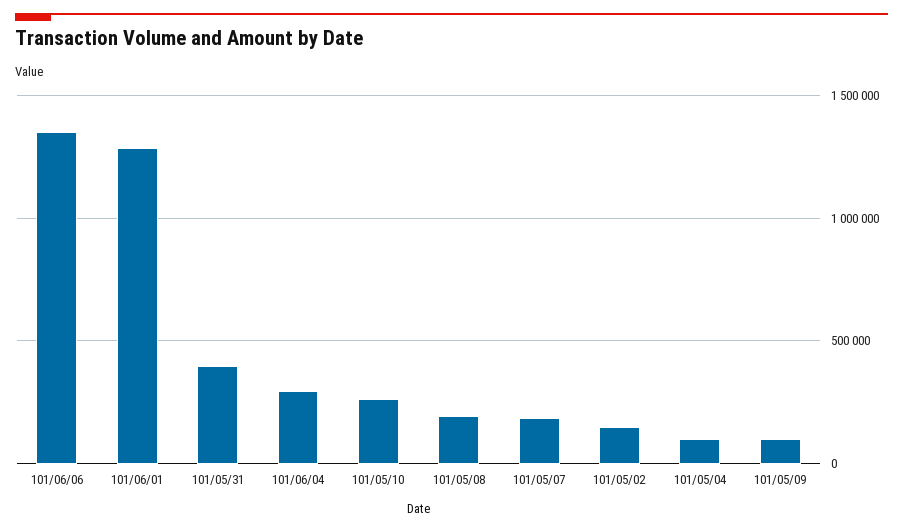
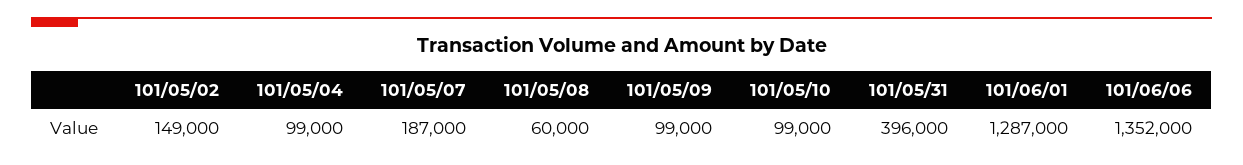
101/06/04: 300000 -> none
101/05/10: 250000 -> 99000
101/05/08: 200000 -> 60000

